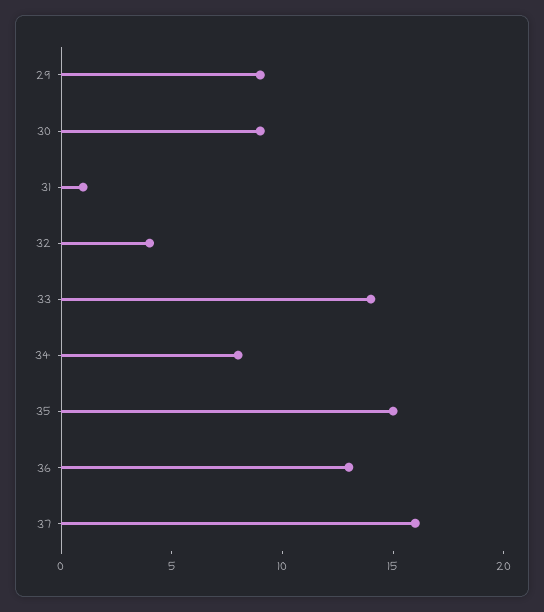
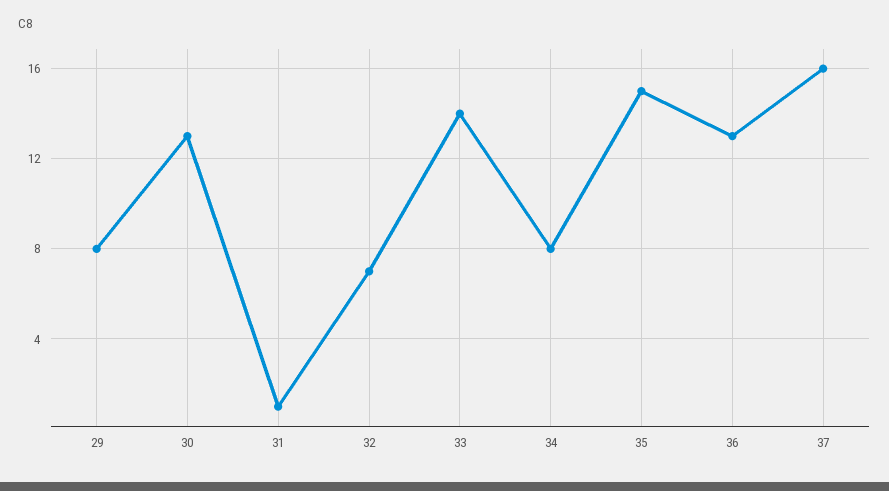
29: 9 -> 8
30: 9 -> 13
32: 4 -> 7

